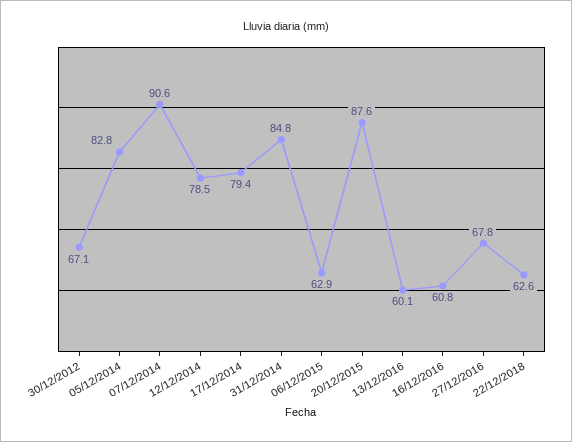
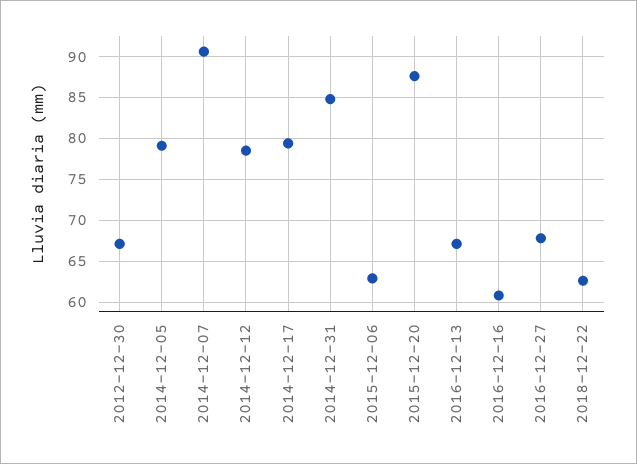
05/12/2014: 82.8 -> 79
13/12/2016: 60.1 -> 67

